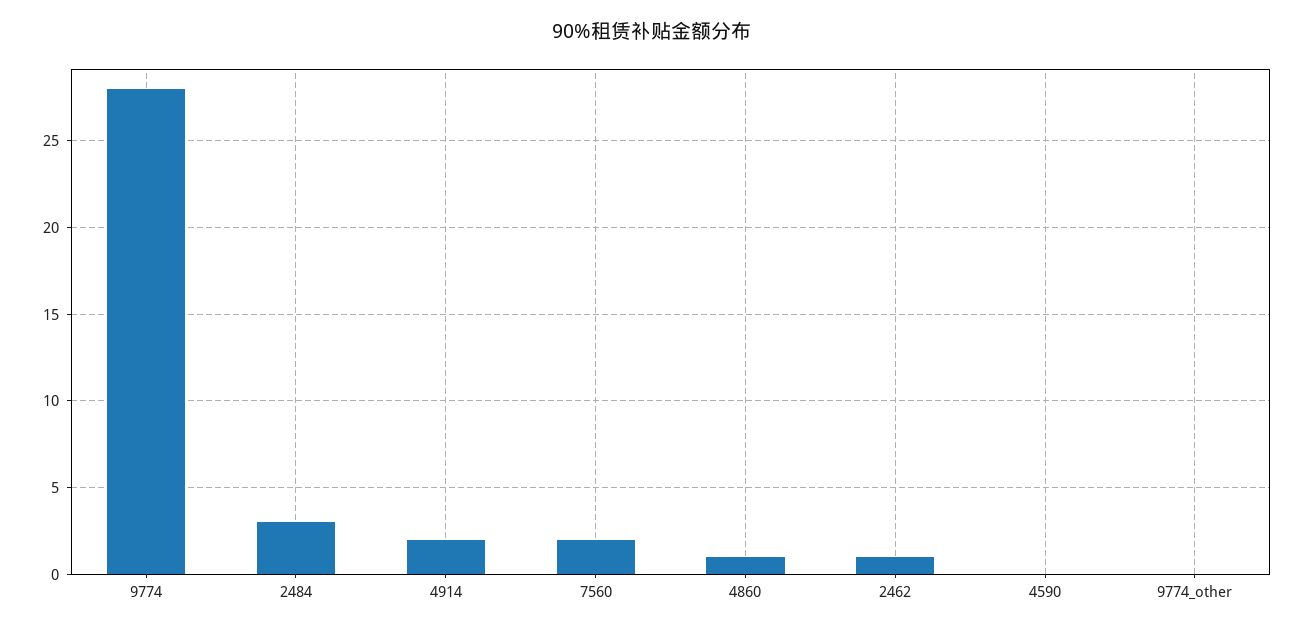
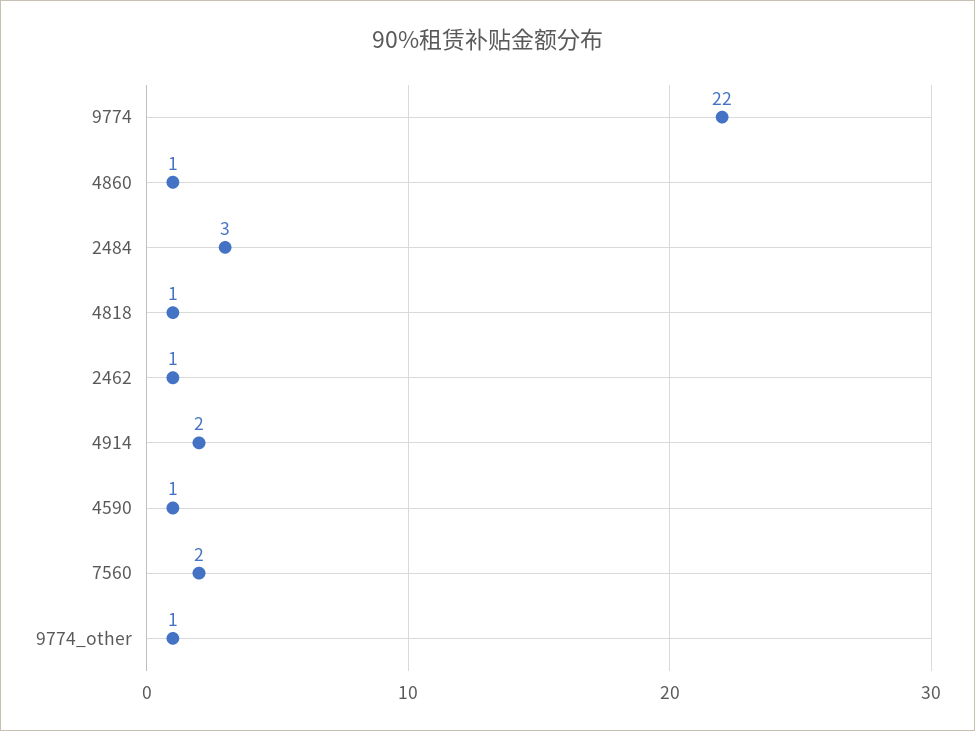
9774: 28 -> 22
4590: 0 -> 1
9774_other: 0 -> 1
4818: none -> 1

